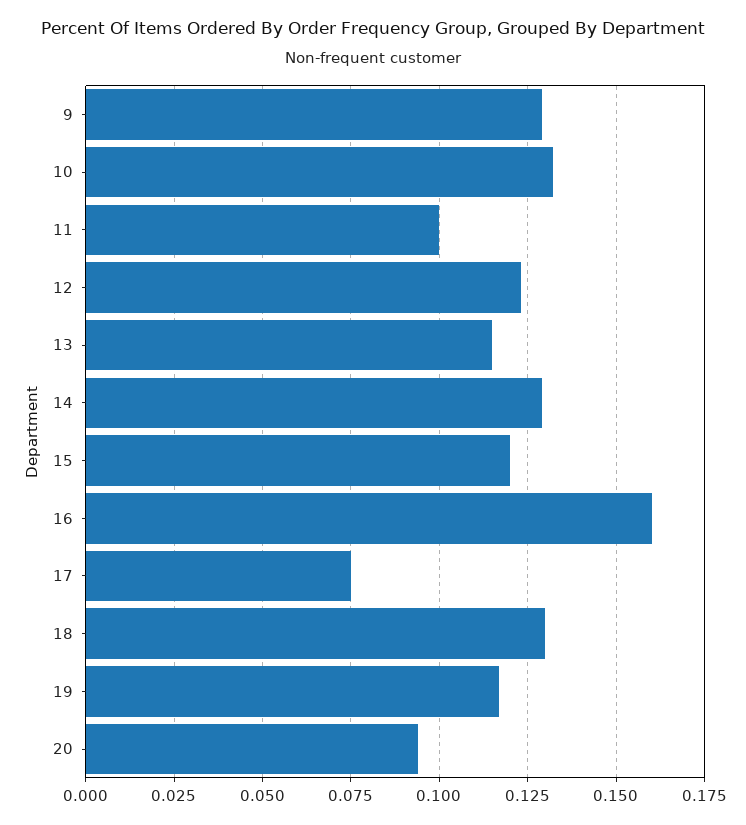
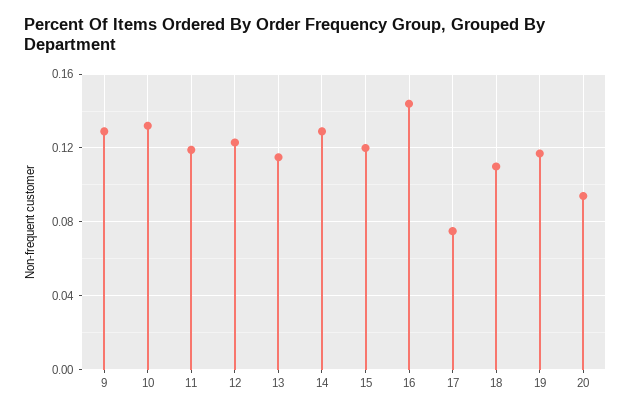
11: 0.1 -> 0.12
16: 0.16 -> 0.145
18: 0.13 -> 0.11

